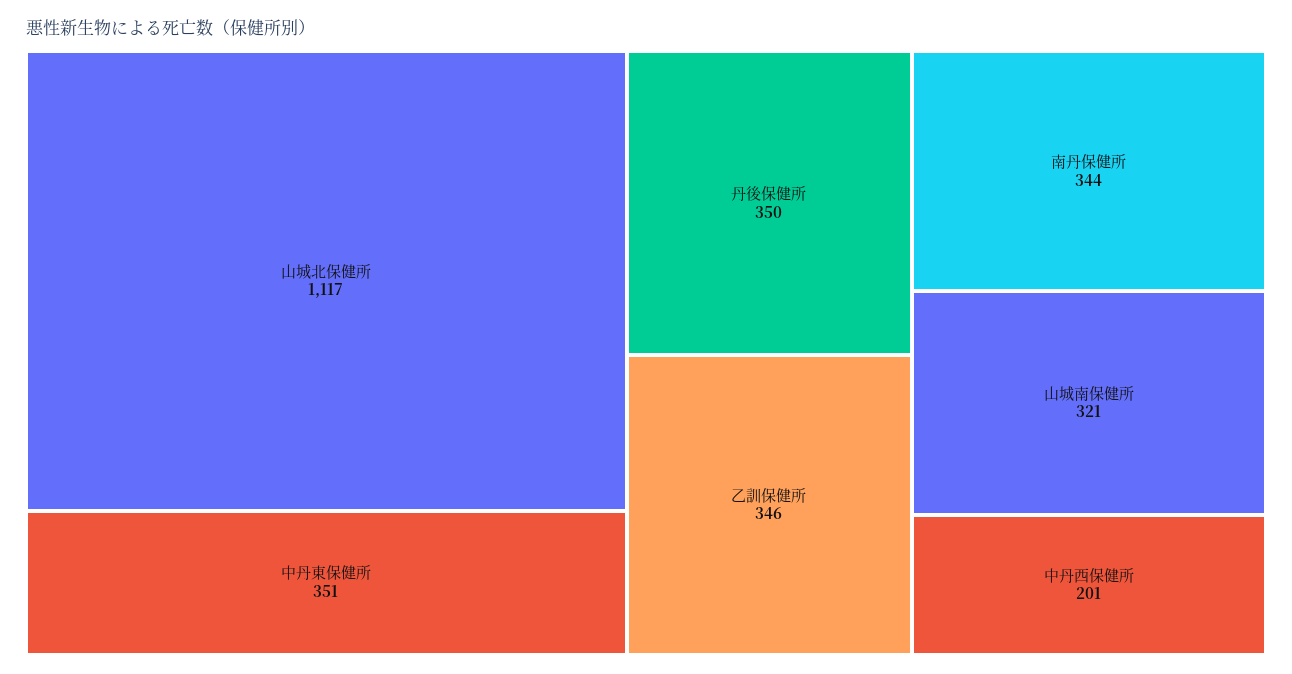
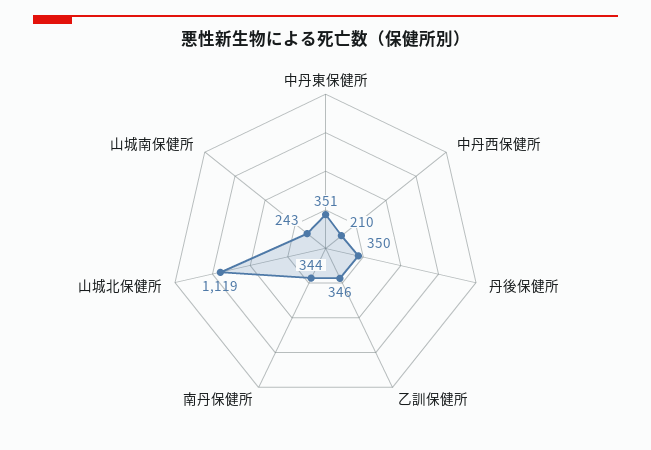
山城北保健所: 1117 -> 1119
山城南保健所: 321 -> 243
中丹西保健所: 201 -> 210

